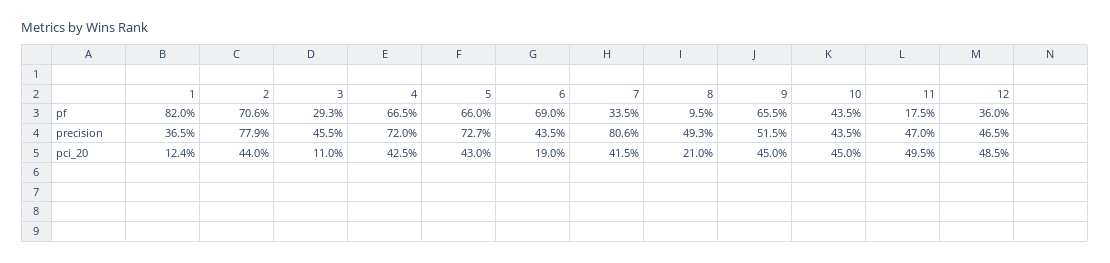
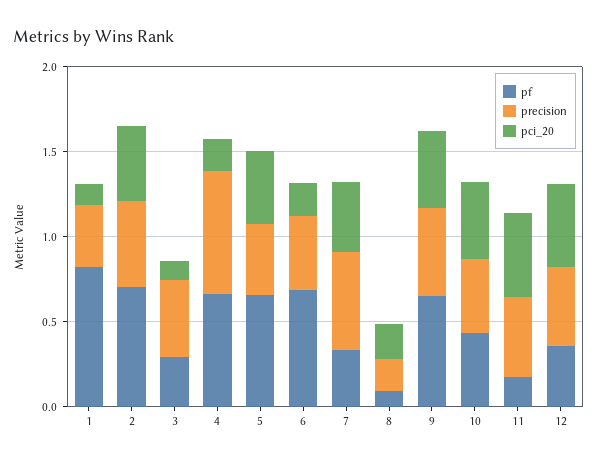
precision, 2: 0.779 -> 0.5
precision, 5: 0.727 -> 0.4
precision, 7: 0.806 -> 0.6
precision, 8: 0.493 -> 0.2
pci_20, 4: 0.425 -> 0.2

